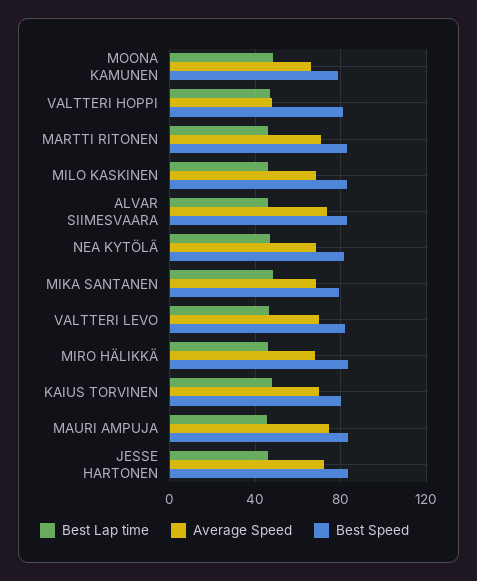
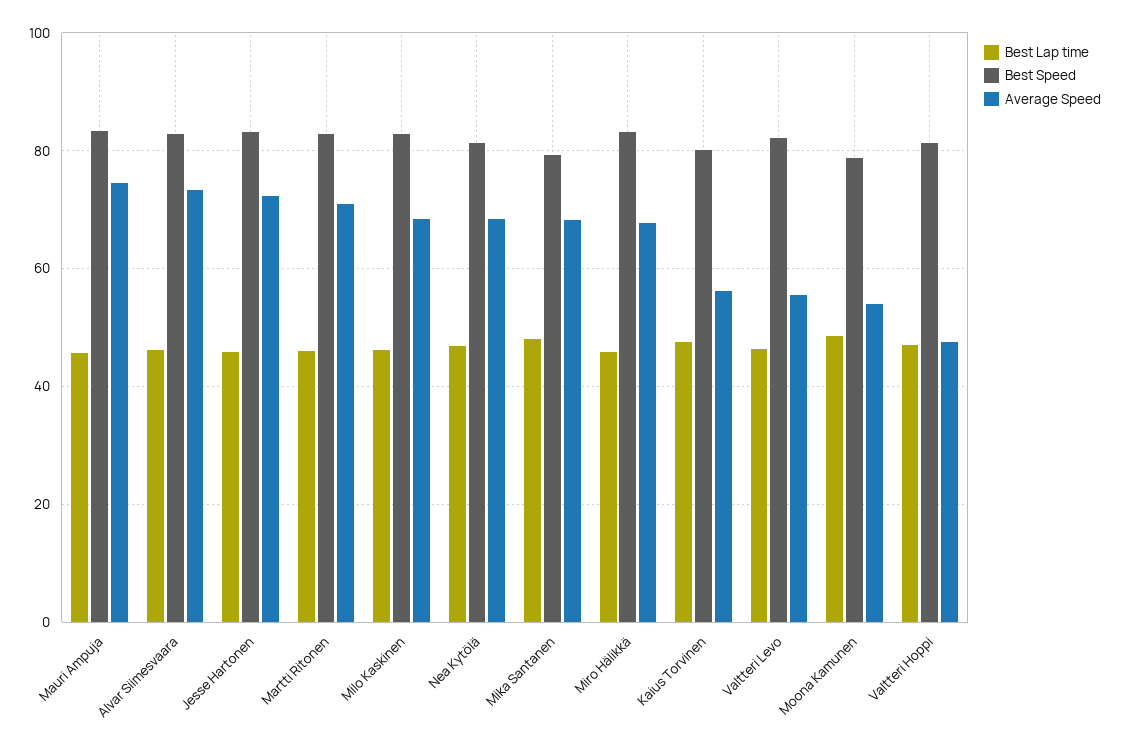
Average Speed, MOONA KAMUNEN: 65 -> 54
Average Speed, VALTTERI LEVO: 70 -> 56
Average Speed, KAIUS TORVINEN: 70 -> 56

